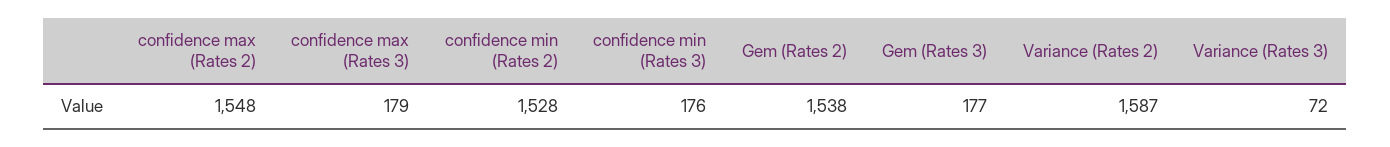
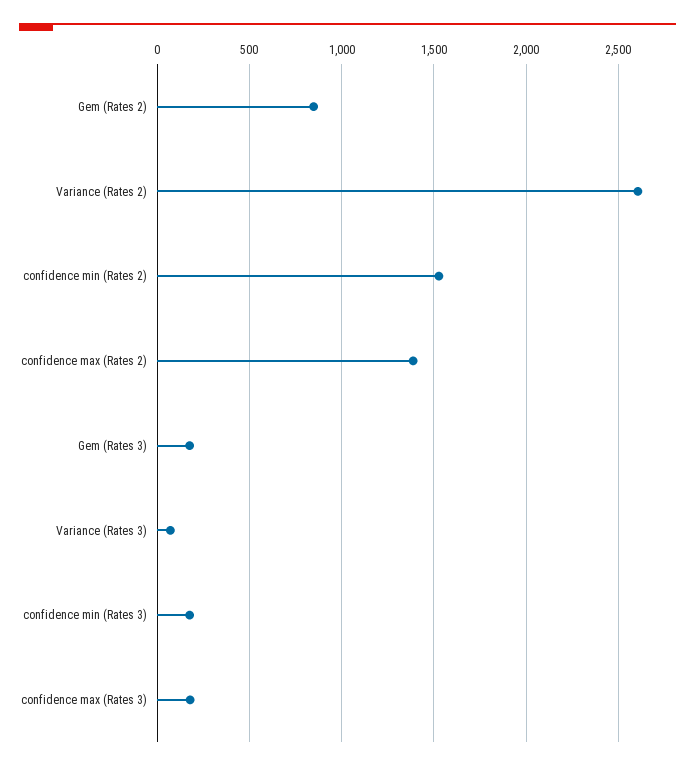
confidence max (Rates 2): 1548 -> 1400
Gem (Rates 2): 1538 -> 850
Variance (Rates 2): 1587 -> 2600

